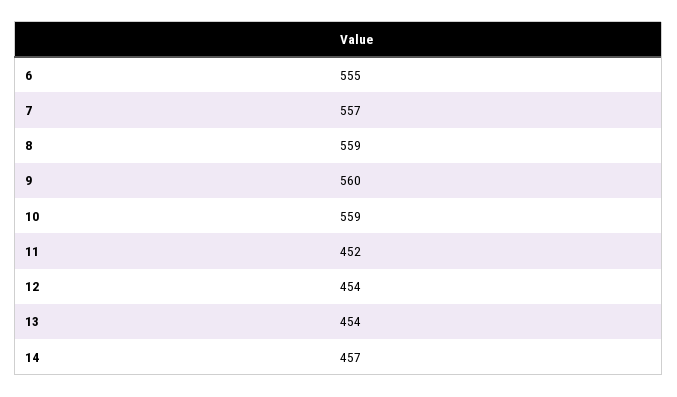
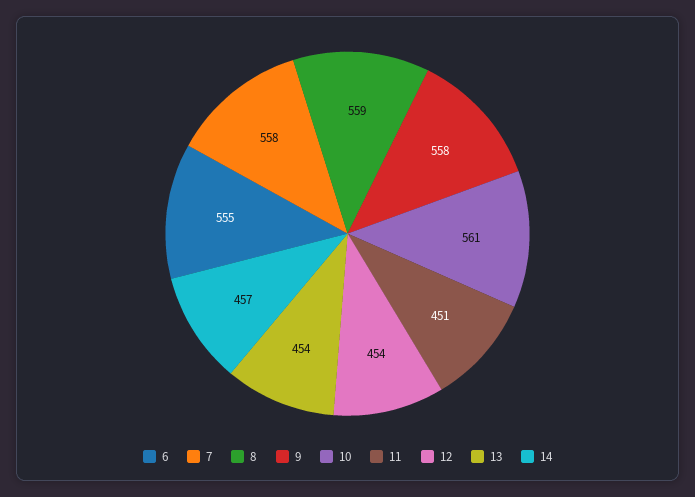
7: 557 -> 558
9: 560 -> 558
10: 559 -> 561
11: 452 -> 451

